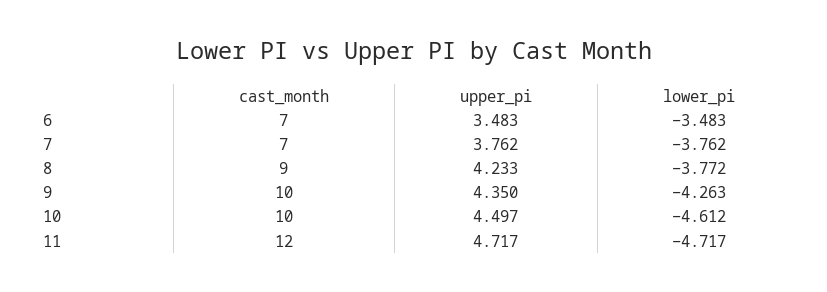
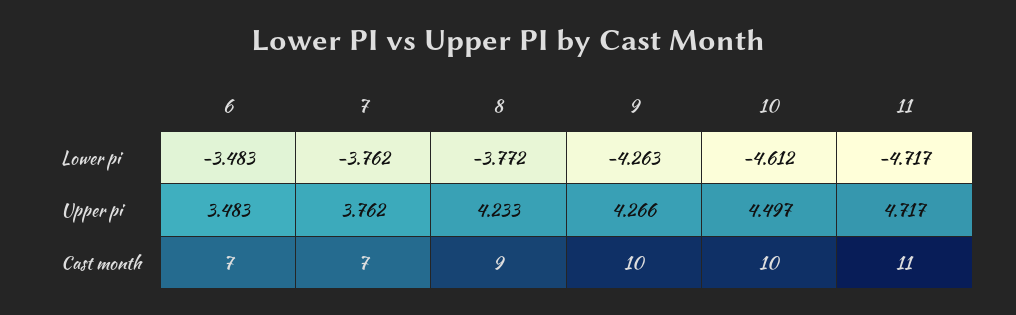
upper_pi, 9: 4.35 -> 4.266
cast_month, 11: 12 -> 11

